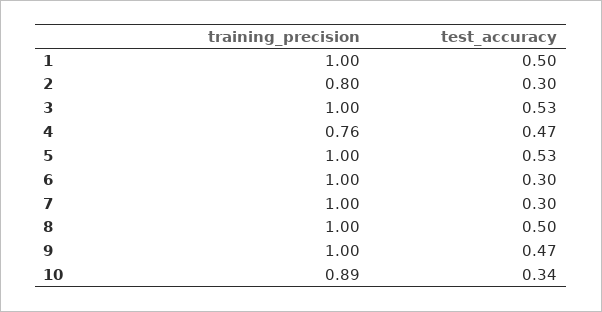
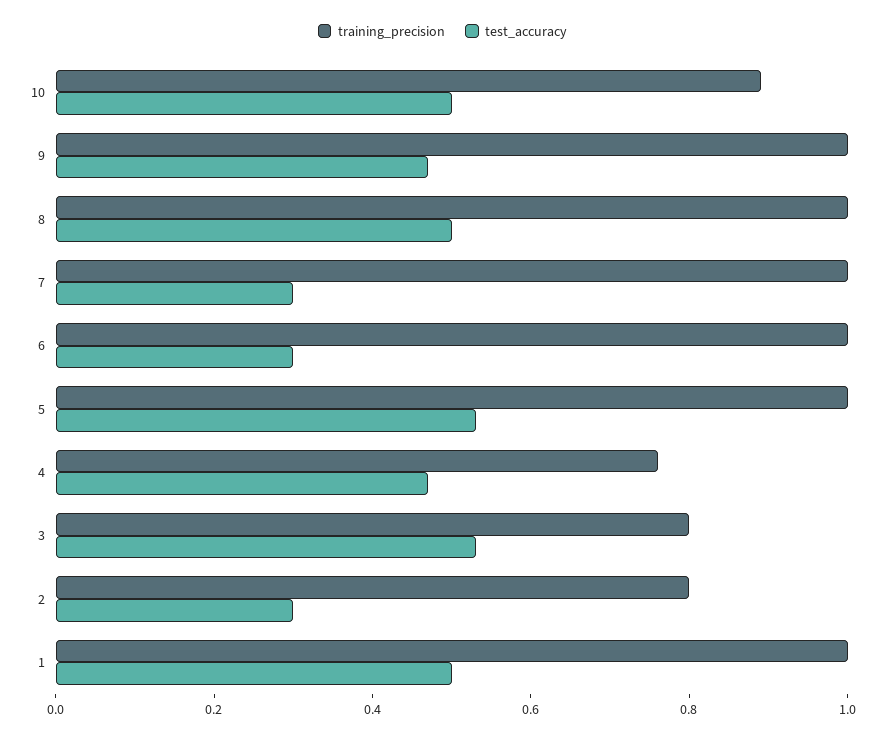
training_precision, 3: 1 -> 0.8
test_accuracy, 10: 0.34 -> 0.5

